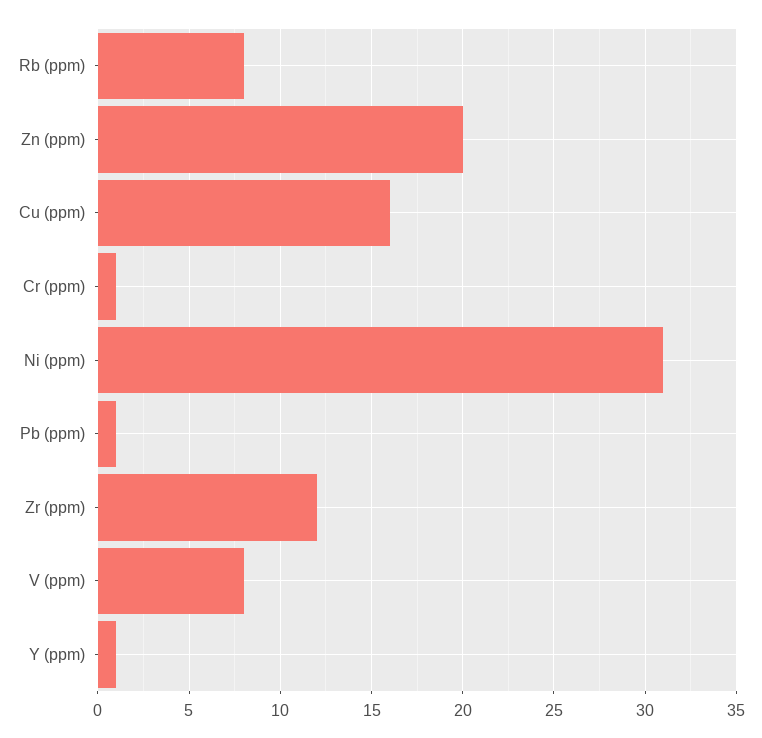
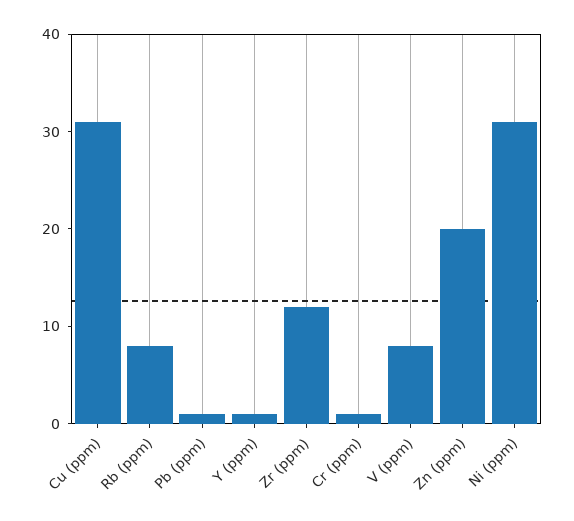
Cu (ppm): 16 -> 31

